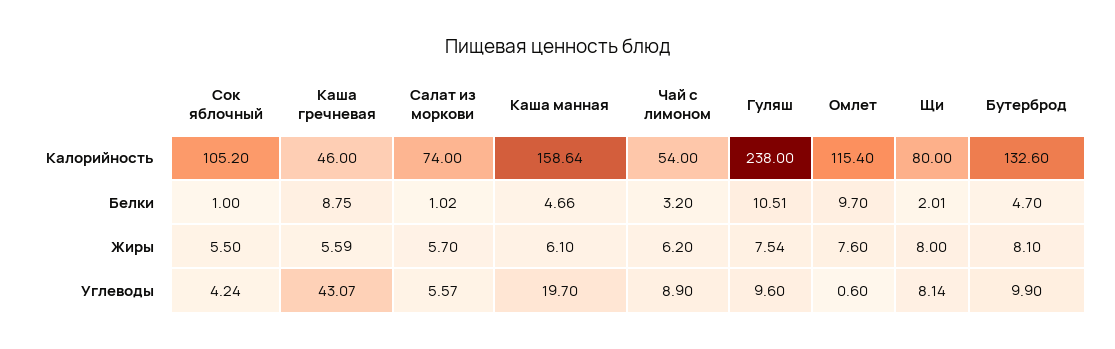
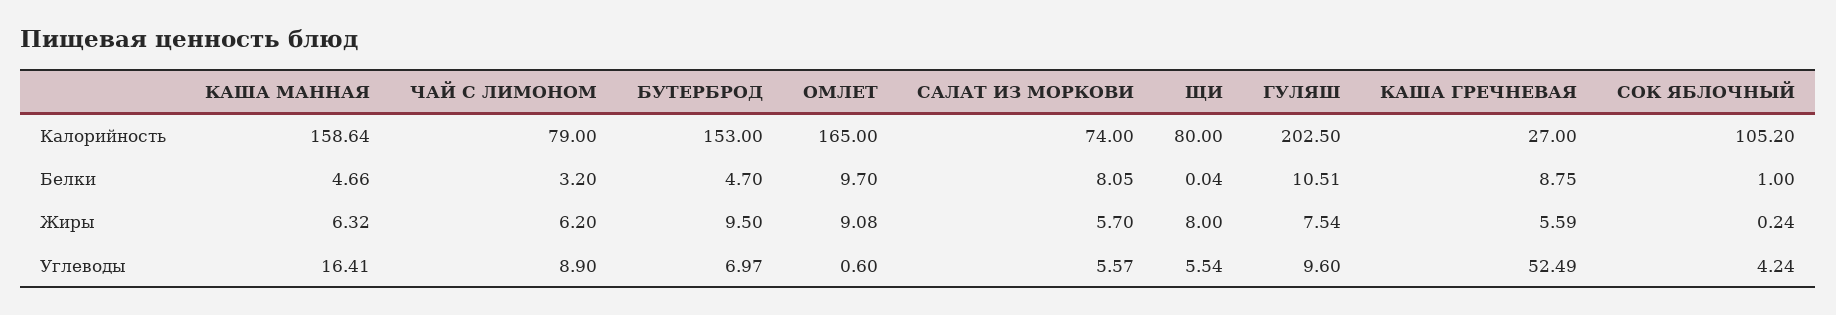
Каша гречневая, Калорийность: 46 -> 27
Чай с лимоном, Калорийность: 54 -> 79
Гуляш, Калорийность: 238 -> 202.5
Омлет, Калорийность: 115.4 -> 165
Бутерброд, Калорийность: 132.6 -> 153
Салат из моркови, Белки: 1.02 -> 8.05
Щи, Белки: 2.01 -> 0.04
Сок яблочный, Жиры: 5.5 -> 0.24
Каша манная, Жиры: 6.1 -> 6.32
Омлет, Жиры: 7.6 -> 9.08
Бутерброд, Жиры: 8.1 -> 9.5
Каша гречневая, Углеводы: 43.07 -> 52.49
Каша манная, Углеводы: 19.7 -> 16.41
Щи, Углеводы: 8.14 -> 5.54
Бутерброд, Углеводы: 9.9 -> 6.97

